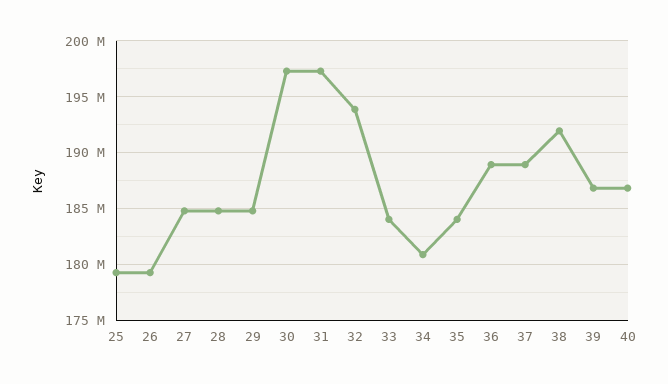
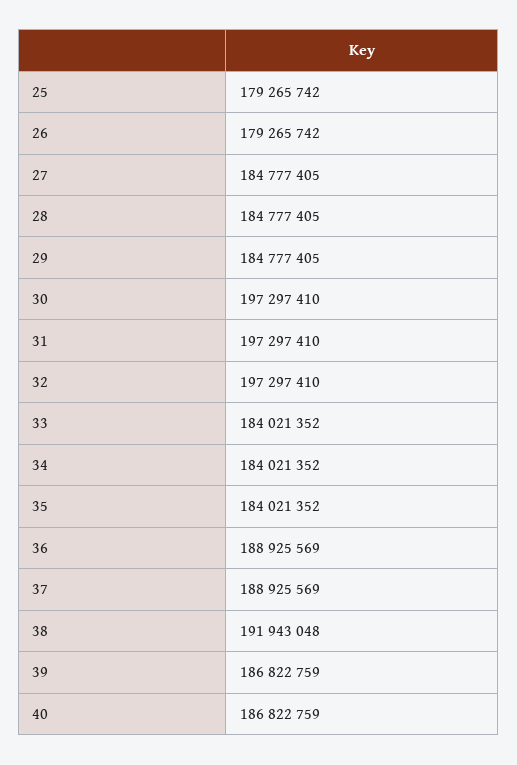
32: 194000000 -> 197297410
34: 181000000 -> 184021352

